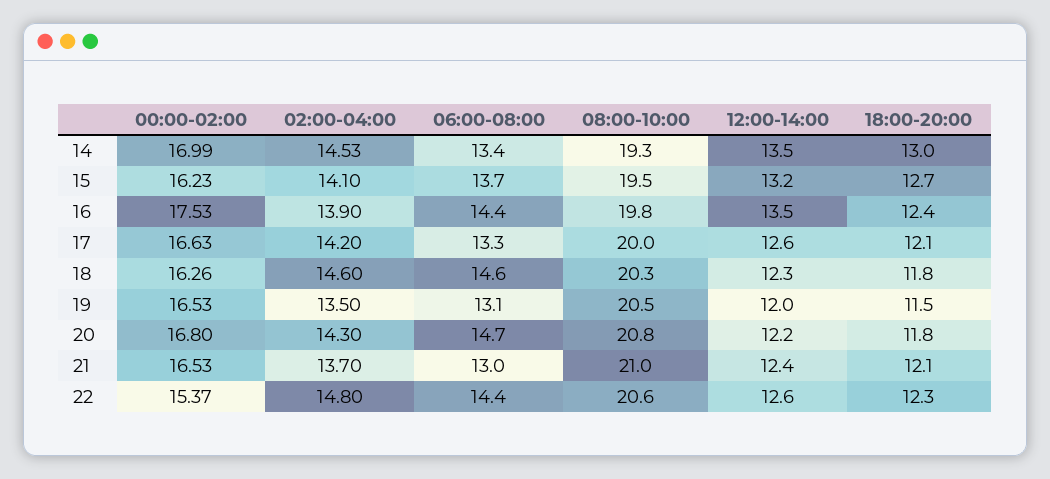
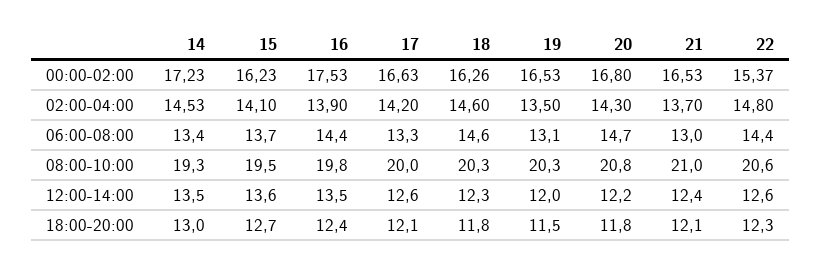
00:00-02:00, 14: 16.99 -> 17.23
12:00-14:00, 15: 13.2 -> 13.6
08:00-10:00, 19: 20.5 -> 20.3

